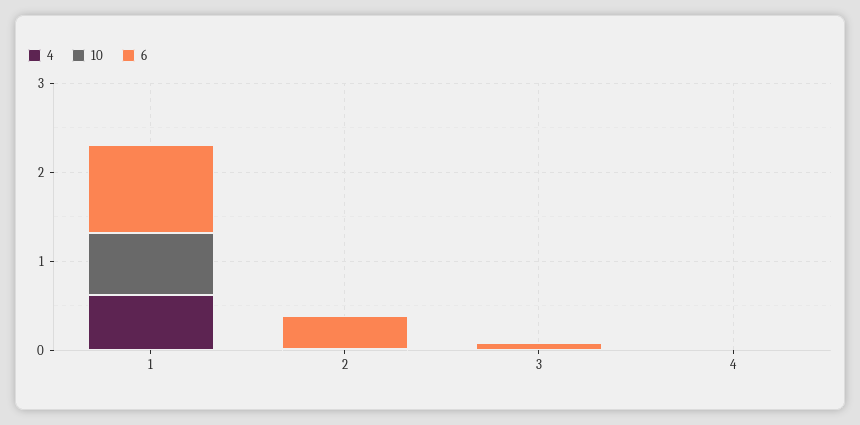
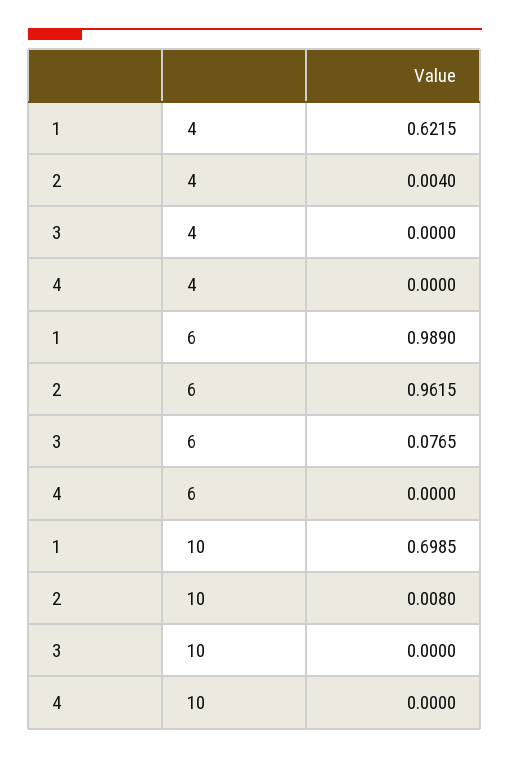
6, 2: 0.4 -> 0.9615

